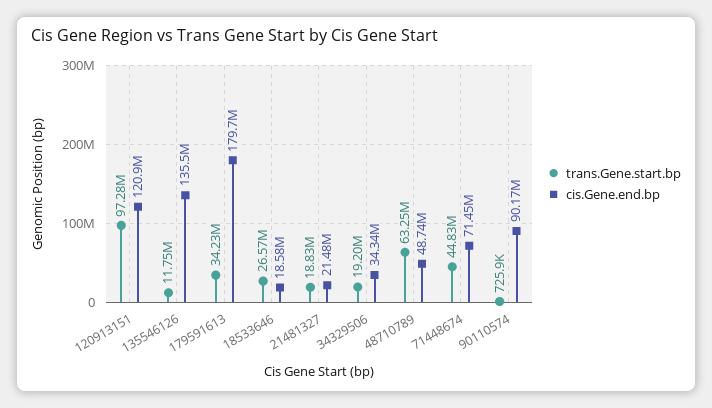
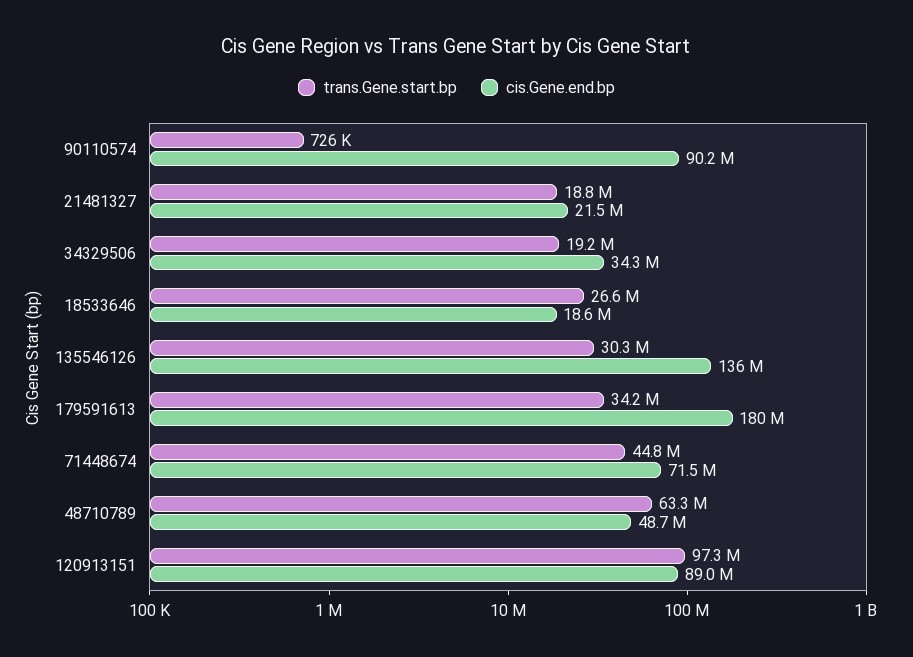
cis.Gene.end.bp, 120913151: 120900000 -> 89000000
trans.Gene.start.bp, 135546126: 11750000 -> 30300000

